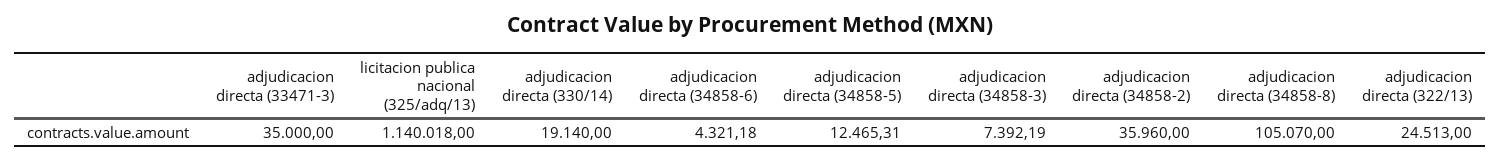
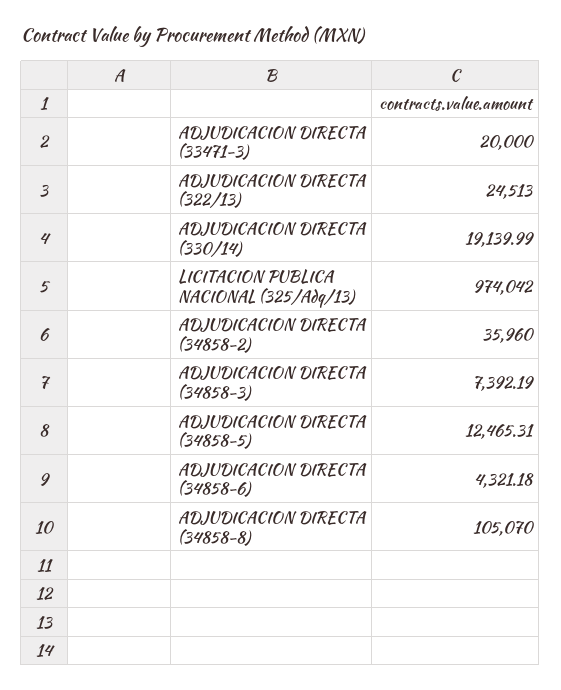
adjudicacion directa (33471-3): 35000 -> 20000
licitacion publica nacional (325/adq/13): 1140018 -> 974042
adjudicacion directa (330/14): 19140 -> 19139.99

